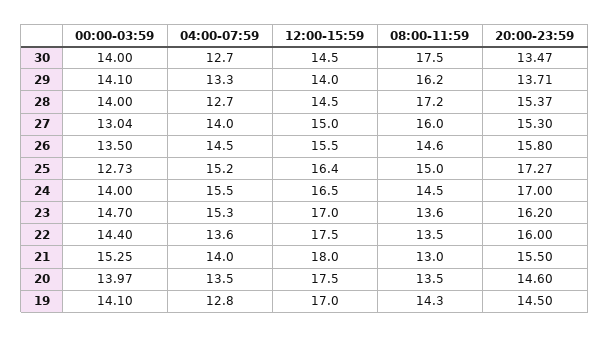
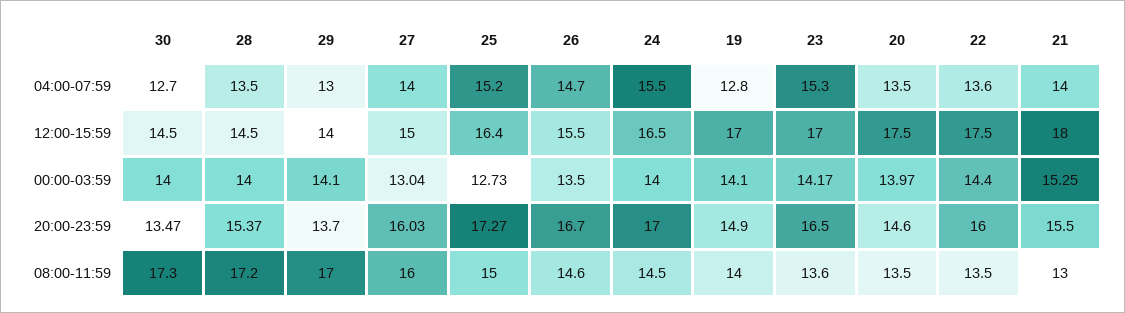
08:00-11:59, 30: 17.5 -> 17.3
04:00-07:59, 29: 13.3 -> 13
08:00-11:59, 29: 16.2 -> 17
20:00-23:59, 29: 13.71 -> 13.7
04:00-07:59, 28: 12.7 -> 13.5
20:00-23:59, 27: 15.3 -> 16.03
04:00-07:59, 26: 14.5 -> 14.7
20:00-23:59, 26: 15.8 -> 16.7
00:00-03:59, 23: 14.7 -> 14.17
20:00-23:59, 23: 16.2 -> 16.5
08:00-11:59, 19: 14.3 -> 14
20:00-23:59, 19: 14.5 -> 14.9

